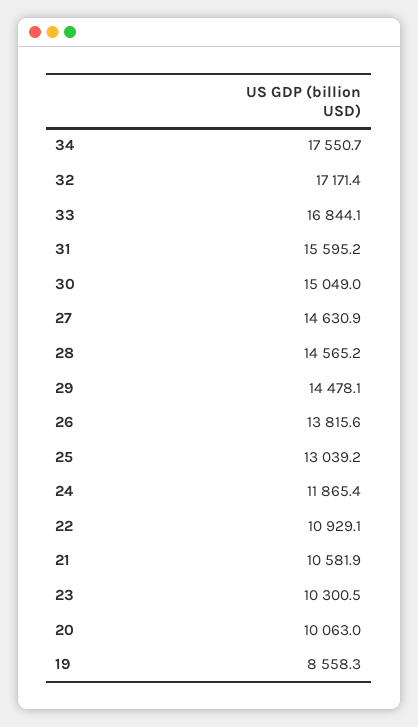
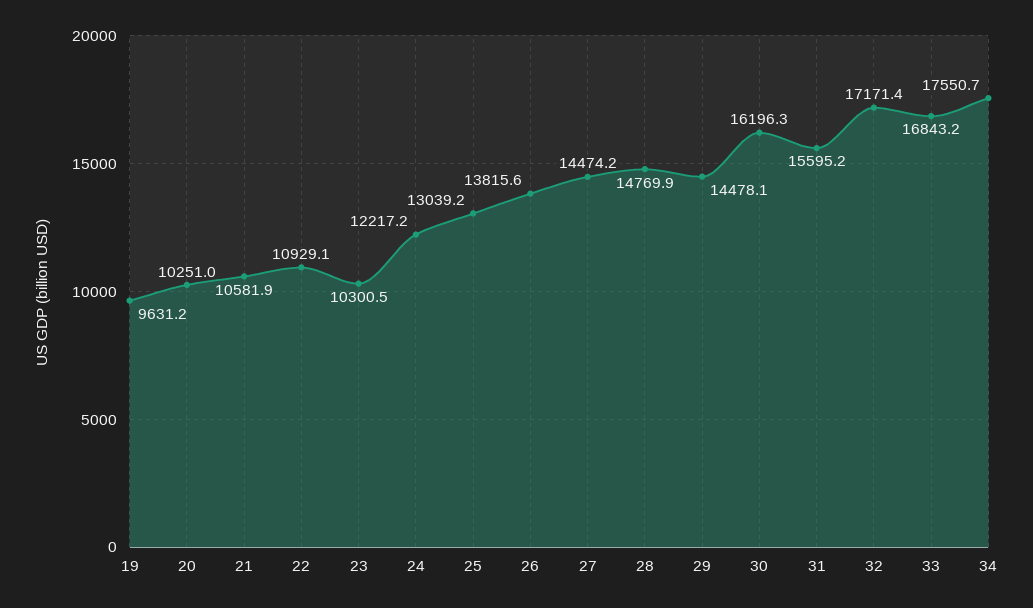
33: 16844.1 -> 16843.2
30: 15049 -> 16196.3
27: 14630.9 -> 14474.2
28: 14565.2 -> 14769.9
24: 11865.4 -> 12217.2
20: 10063 -> 10251
19: 8558.3 -> 9631.2

